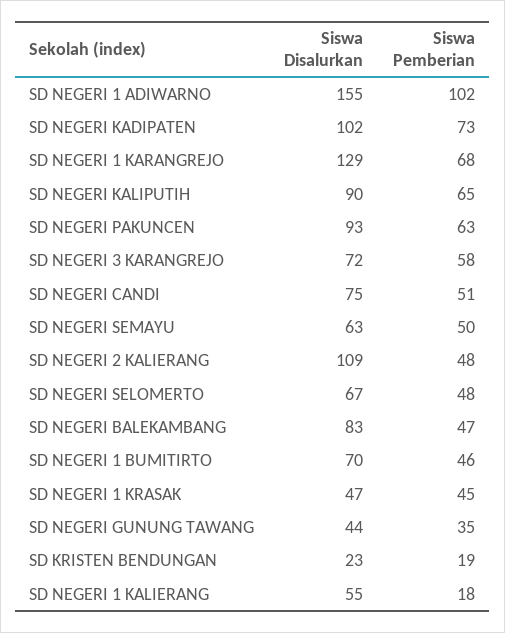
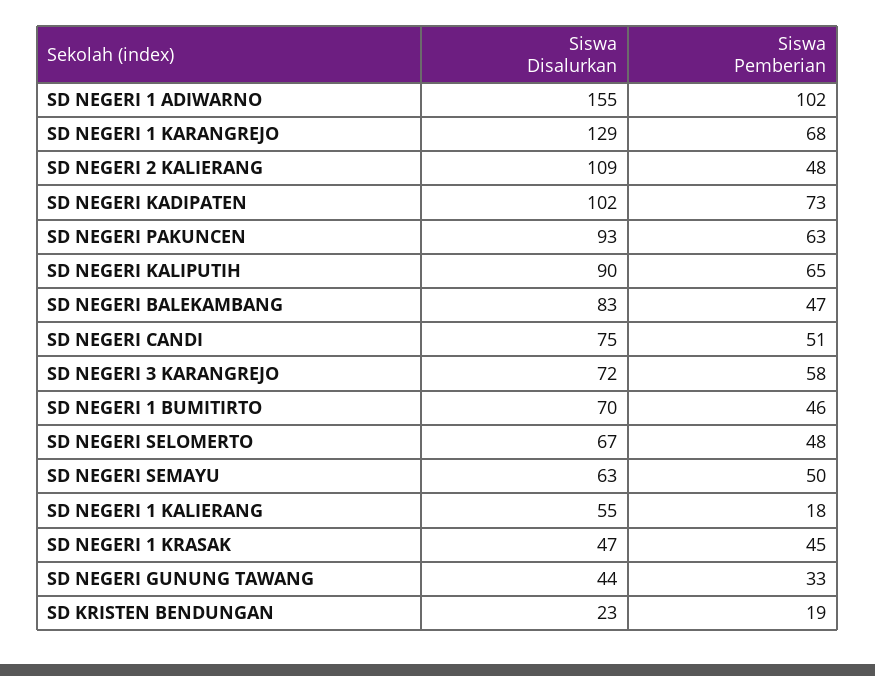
Siswa Pemberian, SD NEGERI GUNUNG TAWANG: 35 -> 33

